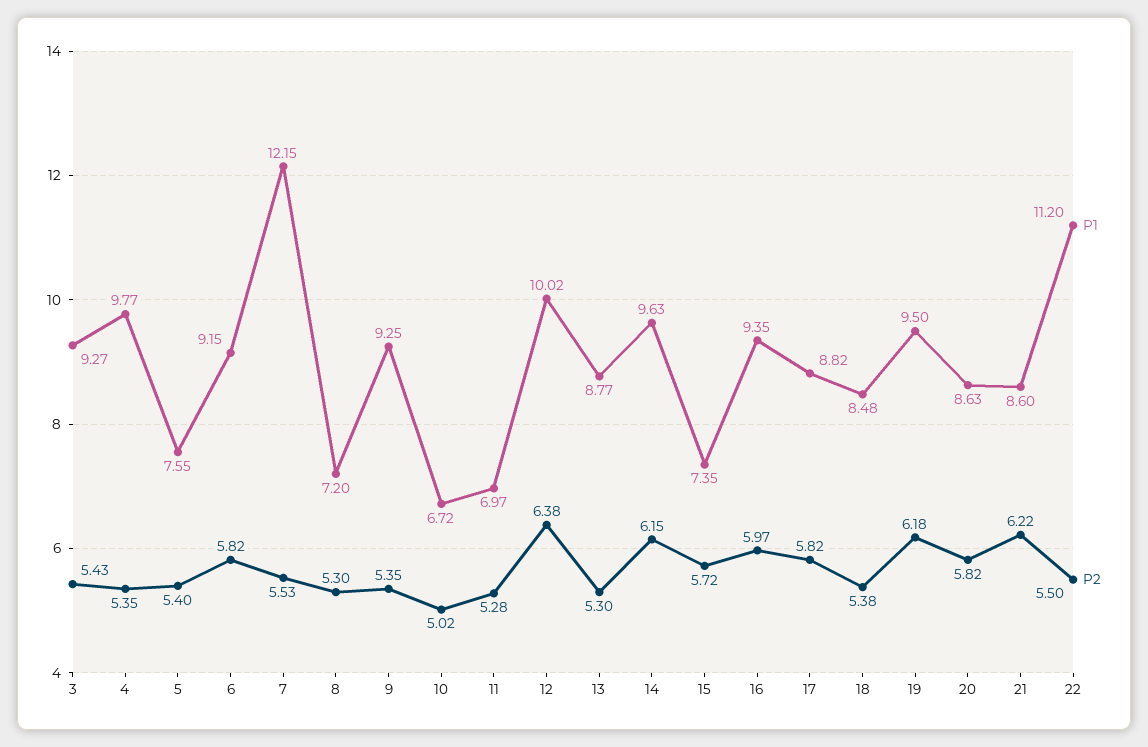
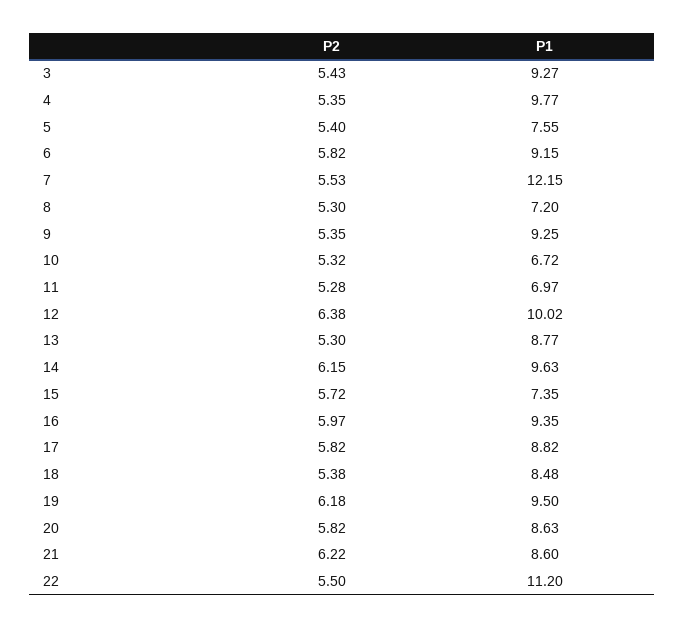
P2, 10: 5.02 -> 5.32

